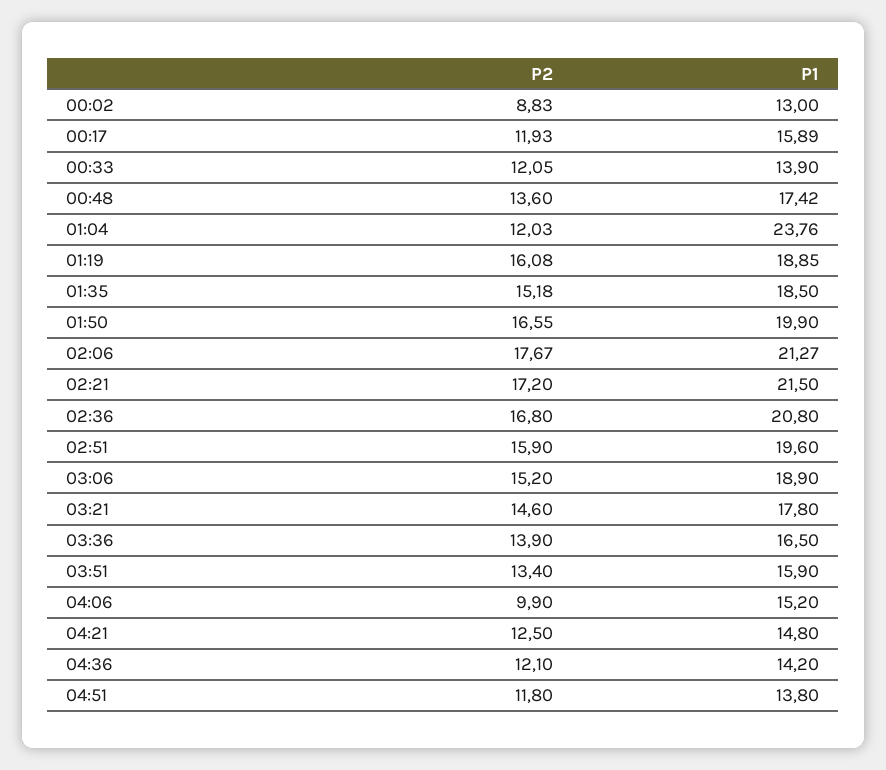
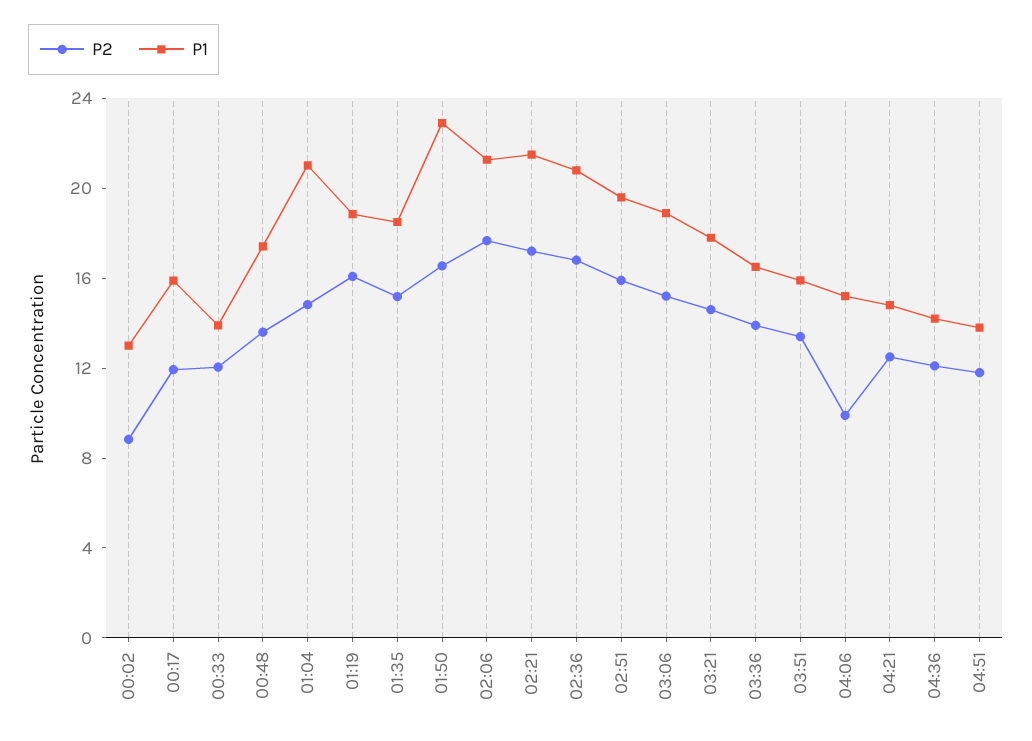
P2, 01:04: 12.03 -> 15
P1, 01:04: 23.76 -> 21
P1, 01:50: 19.9 -> 23

